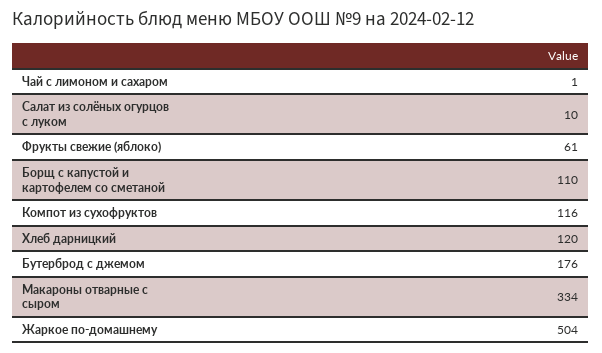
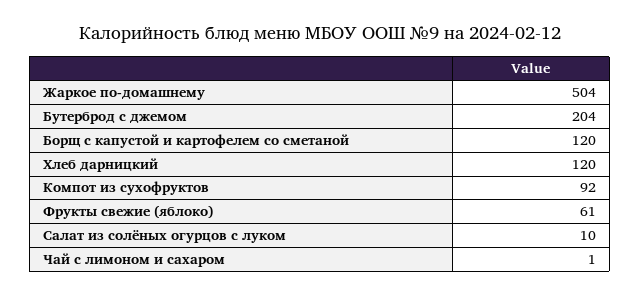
Борщ с капустой и картофелем со сметаной: 110 -> 120
Компот из сухофруктов: 116 -> 92
Бутерброд с джемом: 176 -> 204
Макароны отварные с сыром: 334 -> none

